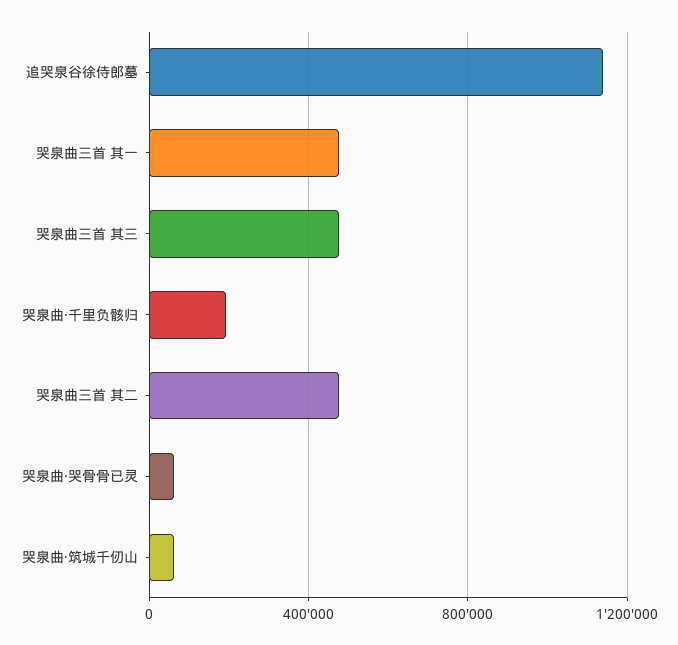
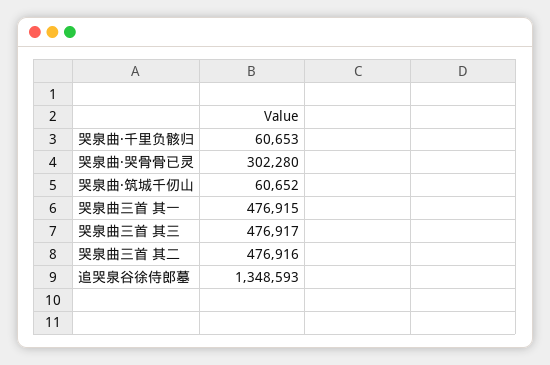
追哭泉谷徐侍郎墓: 1150000 -> 1348593
哭泉曲·千里负骸归: 200000 -> 60653
哭泉曲·哭骨骨已灵: 50000 -> 302280

